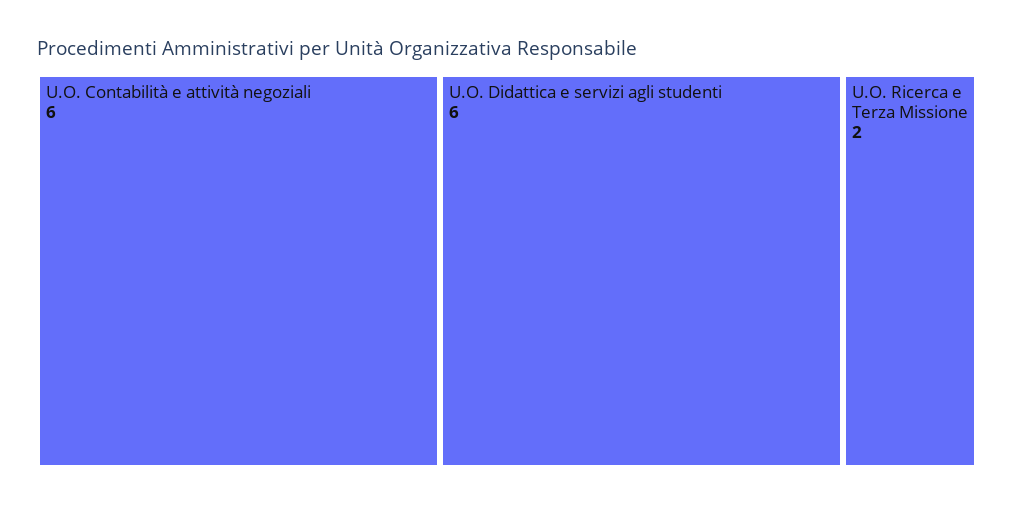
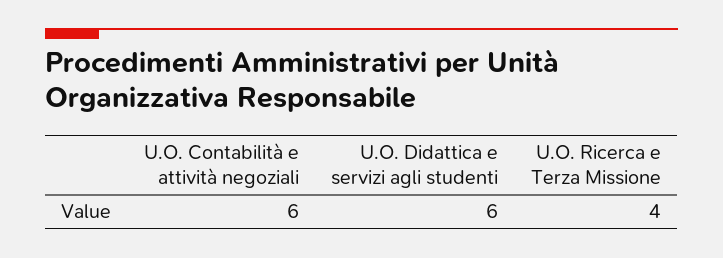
U.O. Ricerca e Terza Missione: 2 -> 4

